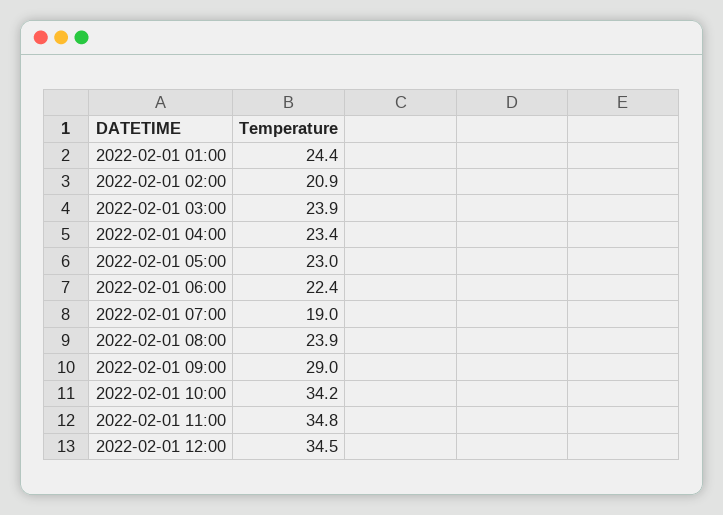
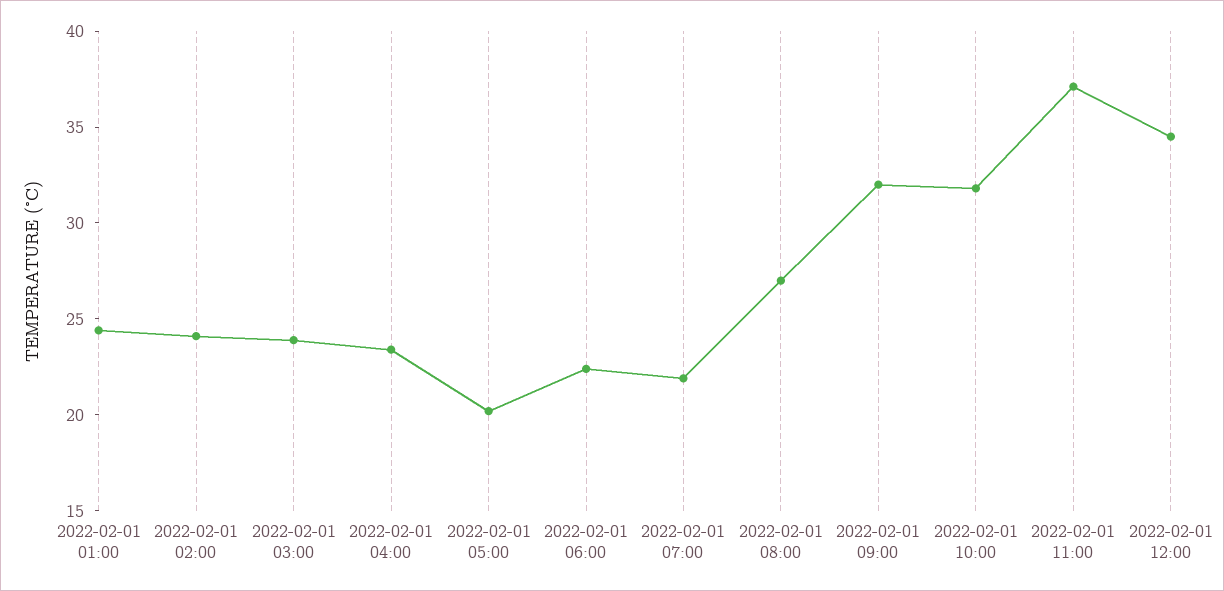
2022-02-01 02:00: 20.9 -> 24
2022-02-01 05:00: 23 -> 20
2022-02-01 07:00: 19 -> 22
2022-02-01 08:00: 23.9 -> 27
2022-02-01 09:00: 29 -> 32
2022-02-01 10:00: 34.2 -> 32
2022-02-01 11:00: 34.8 -> 37

